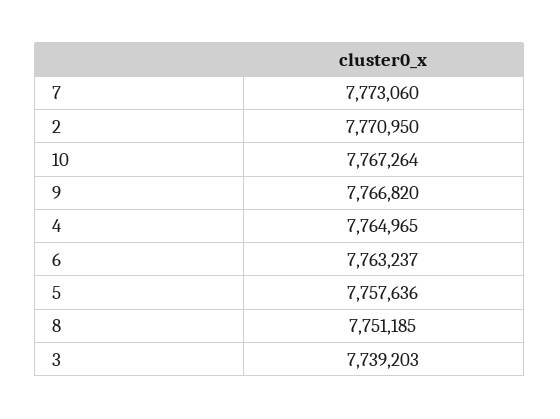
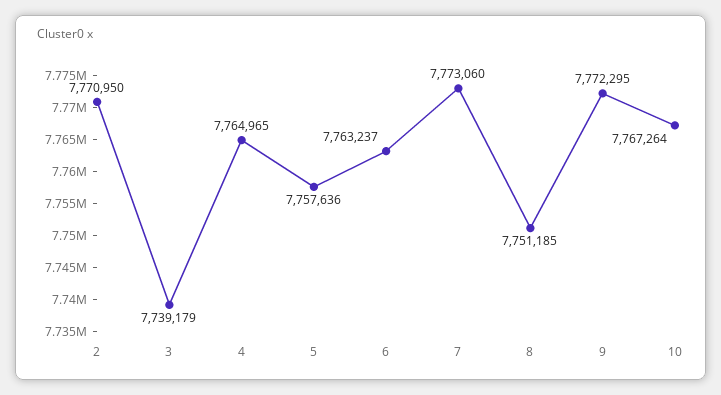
9: 7766820 -> 7772295
3: 7739203 -> 7739179

